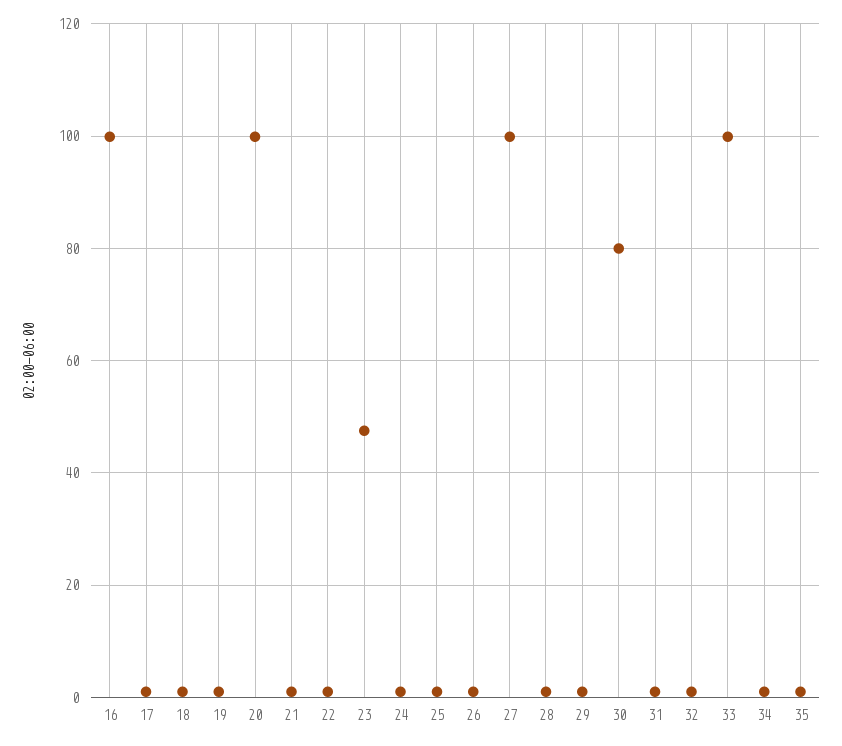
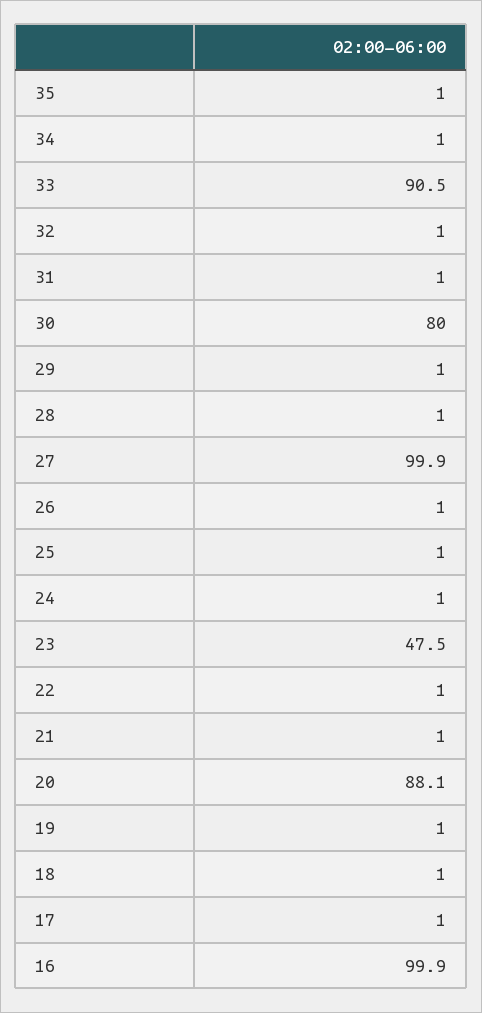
20: 100 -> 88.1
33: 100 -> 90.5

